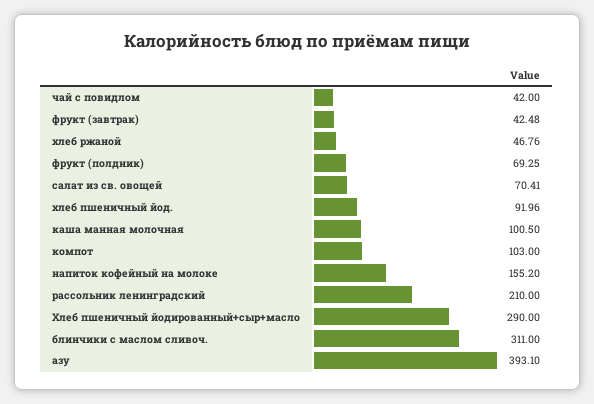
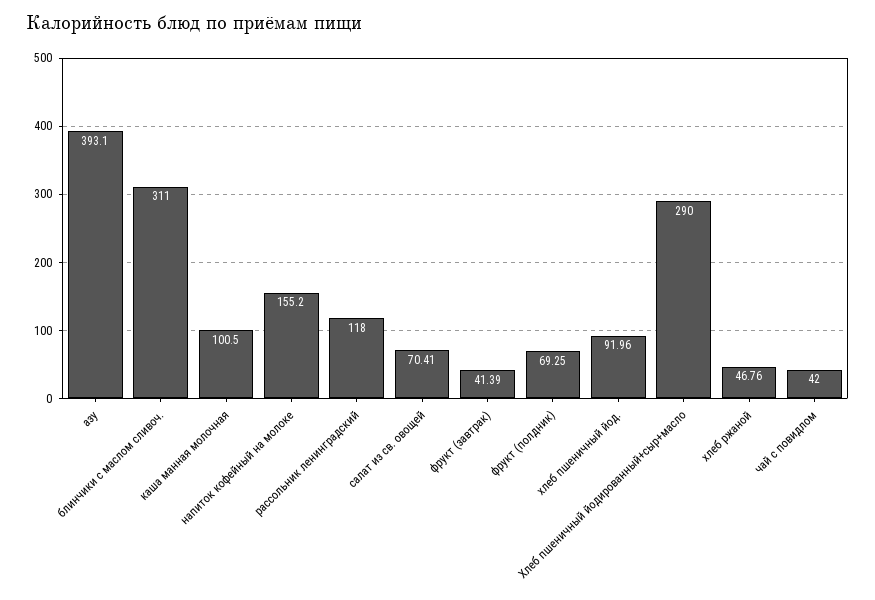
фрукт (завтрак): 42.48 -> 41.39
компот: 103 -> none
рассольник ленинградский: 210 -> 118

